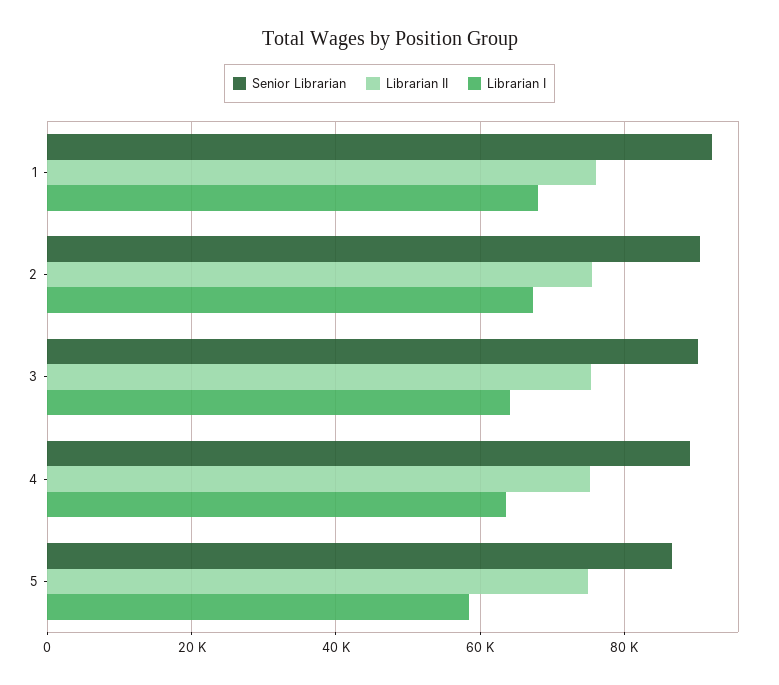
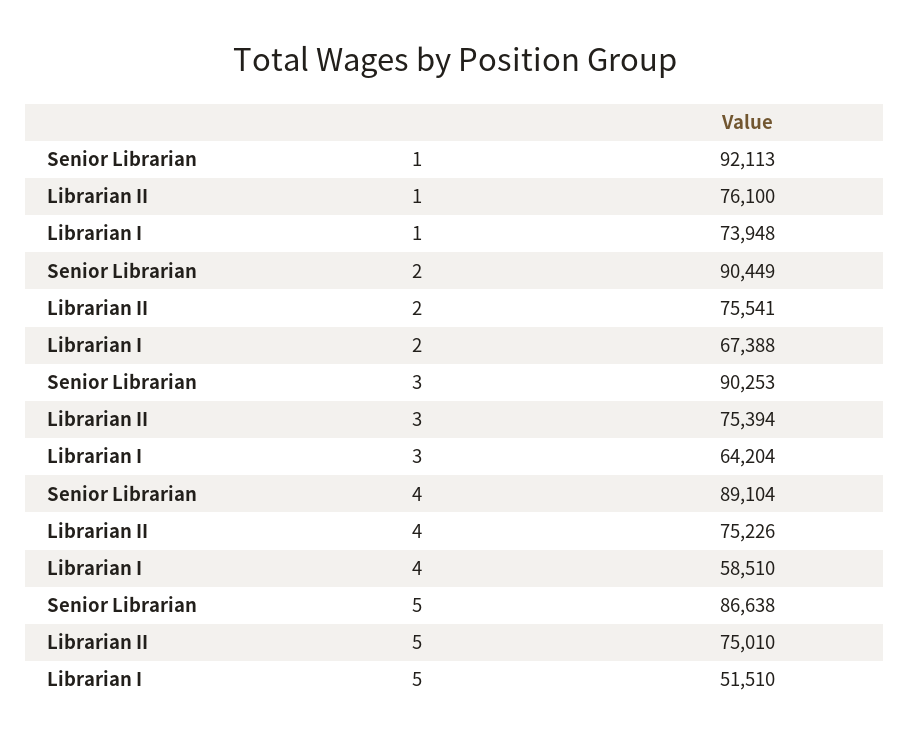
Librarian I, 1: 68000 -> 73948
Librarian I, 4: 64000 -> 58510
Librarian I, 5: 58000 -> 51510

